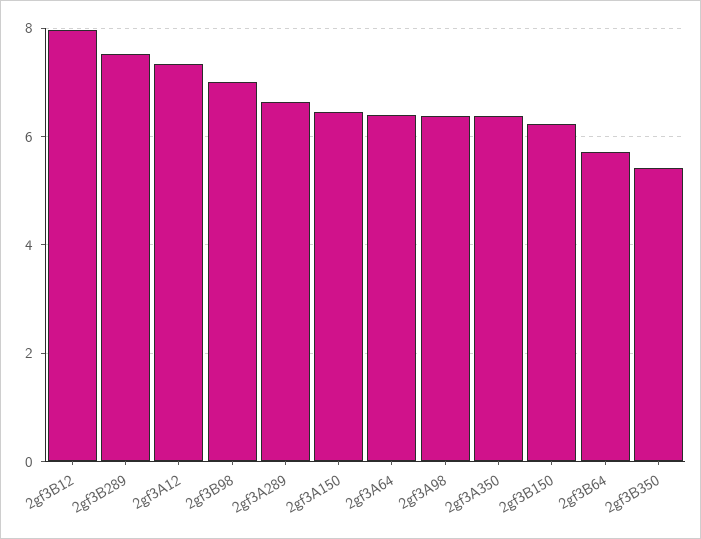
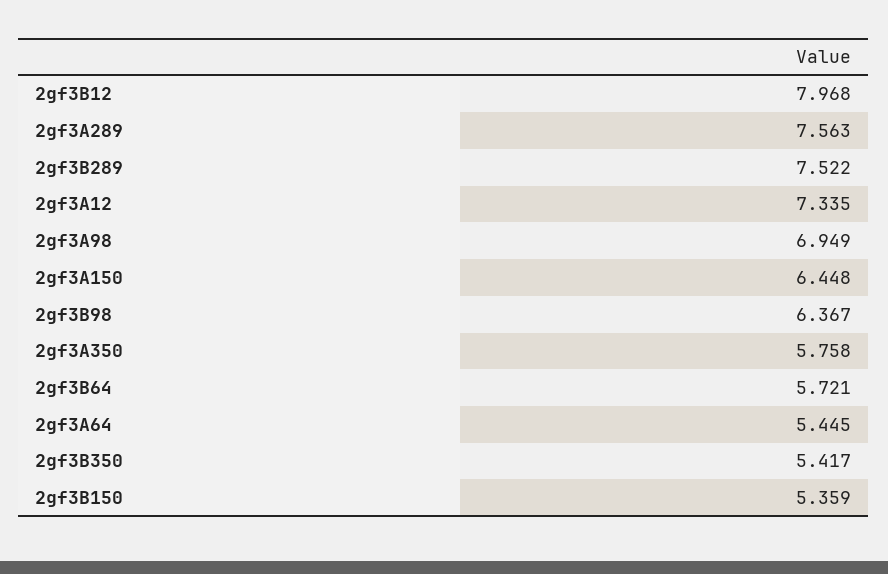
2gf3B98: 7 -> 6.367
2gf3A289: 6.6 -> 7.563
2gf3A64: 6.4 -> 5.445
2gf3A98: 6.4 -> 6.949
2gf3A350: 6.4 -> 5.758
2gf3B150: 6.2 -> 5.359

